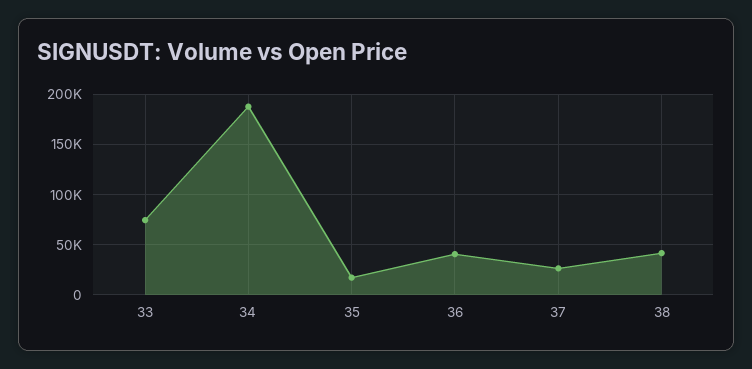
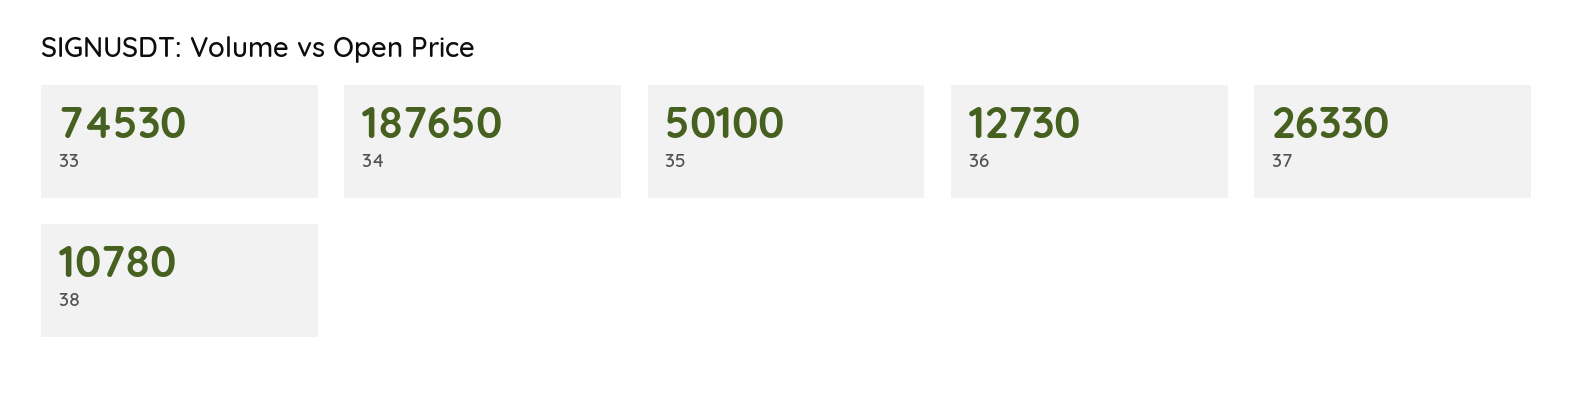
35: 20000 -> 50100
36: 40000 -> 12730
38: 40000 -> 10780

